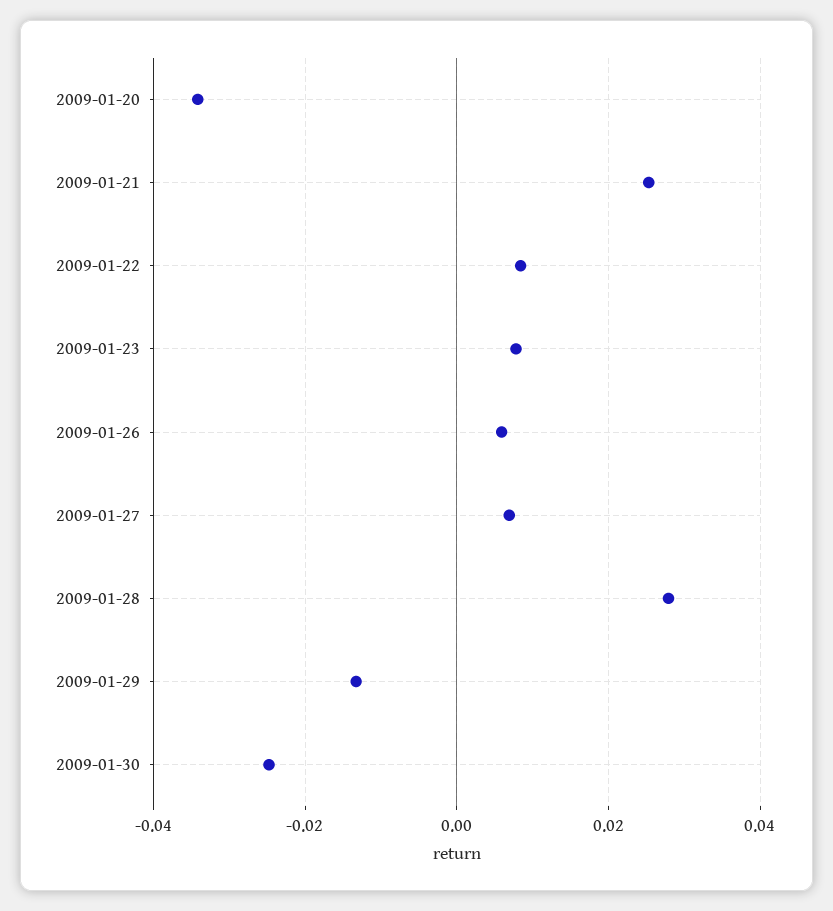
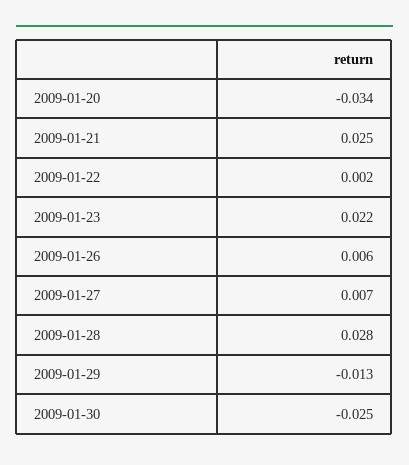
2009-01-22: 0.008 -> 0.002
2009-01-23: 0.008 -> 0.022

